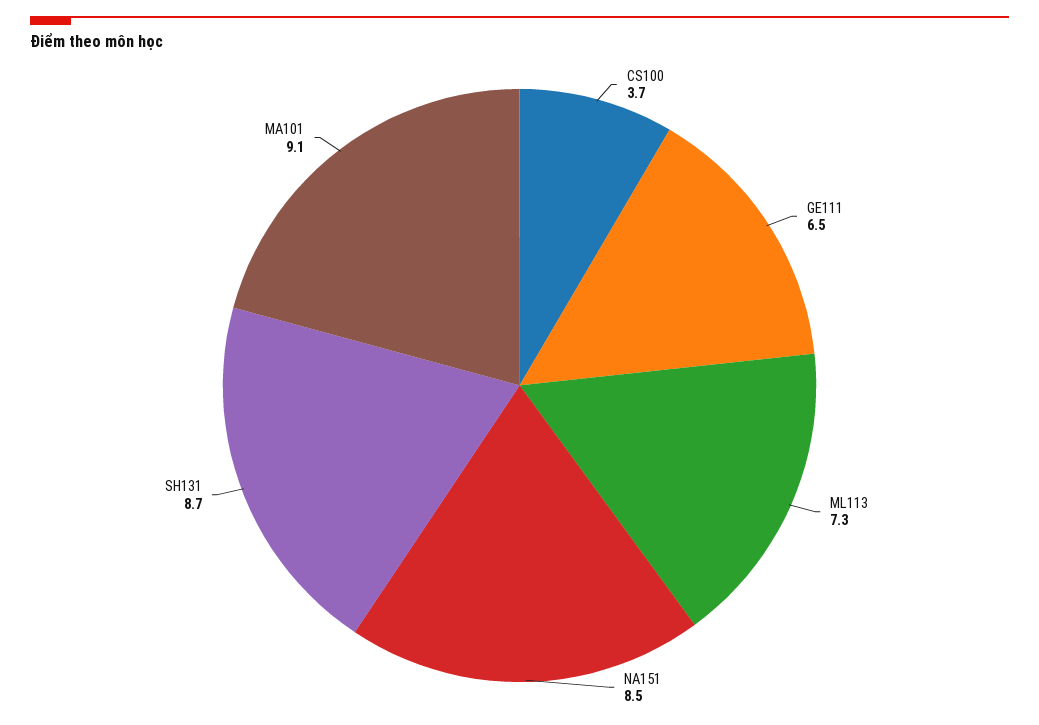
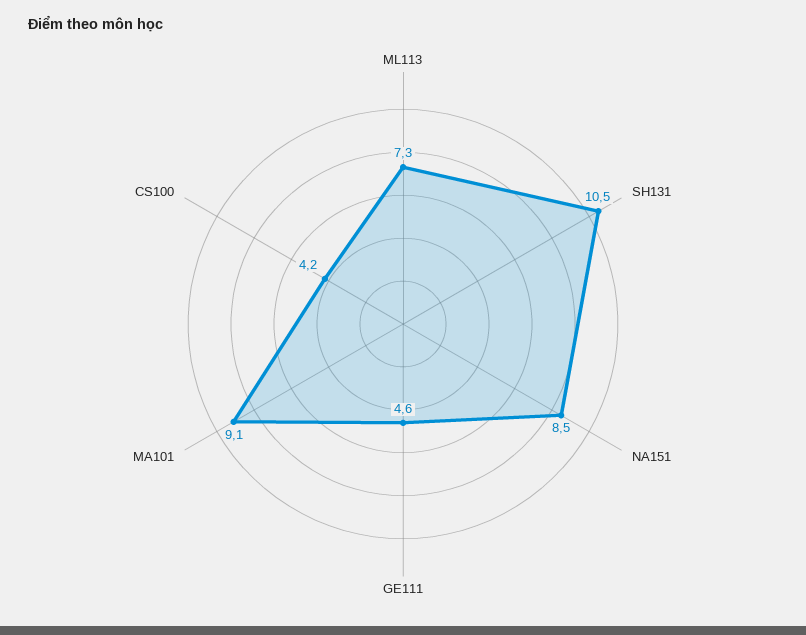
CS100: 3.7 -> 4.2
GE111: 6.5 -> 4.6
SH131: 8.7 -> 10.5

